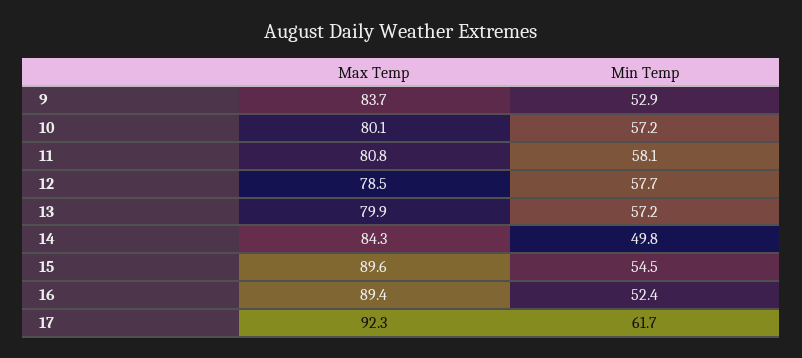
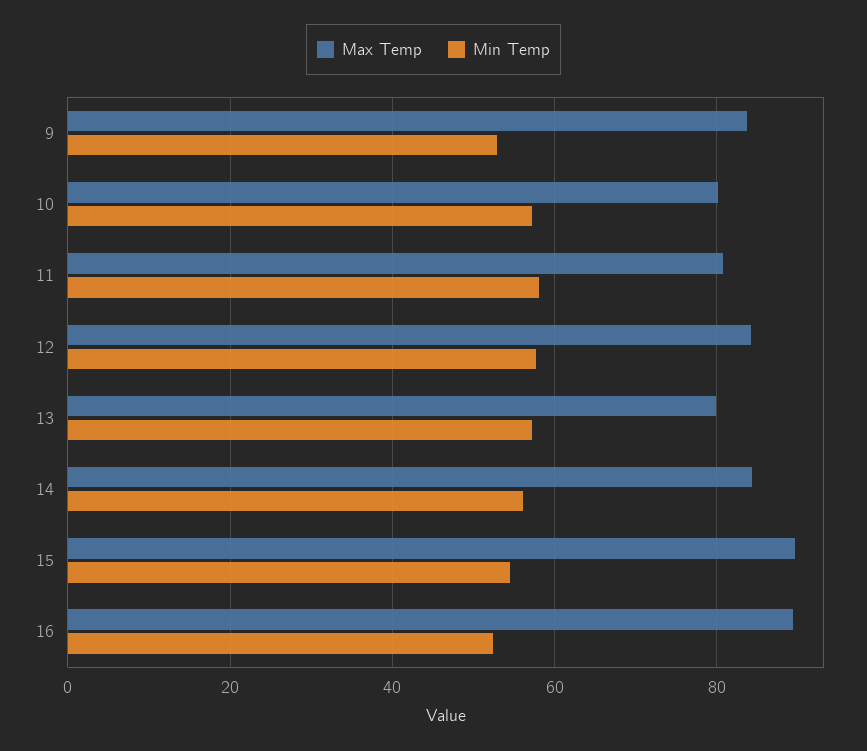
Max Temp, 12: 78.5 -> 84
Min Temp, 14: 49.8 -> 56
Max Temp, 17: 92.3 -> none
Min Temp, 17: 61.7 -> none

